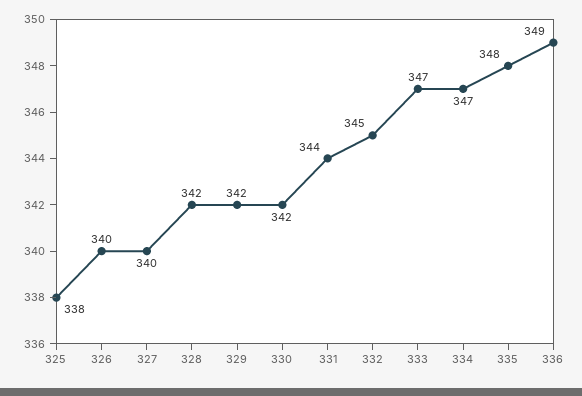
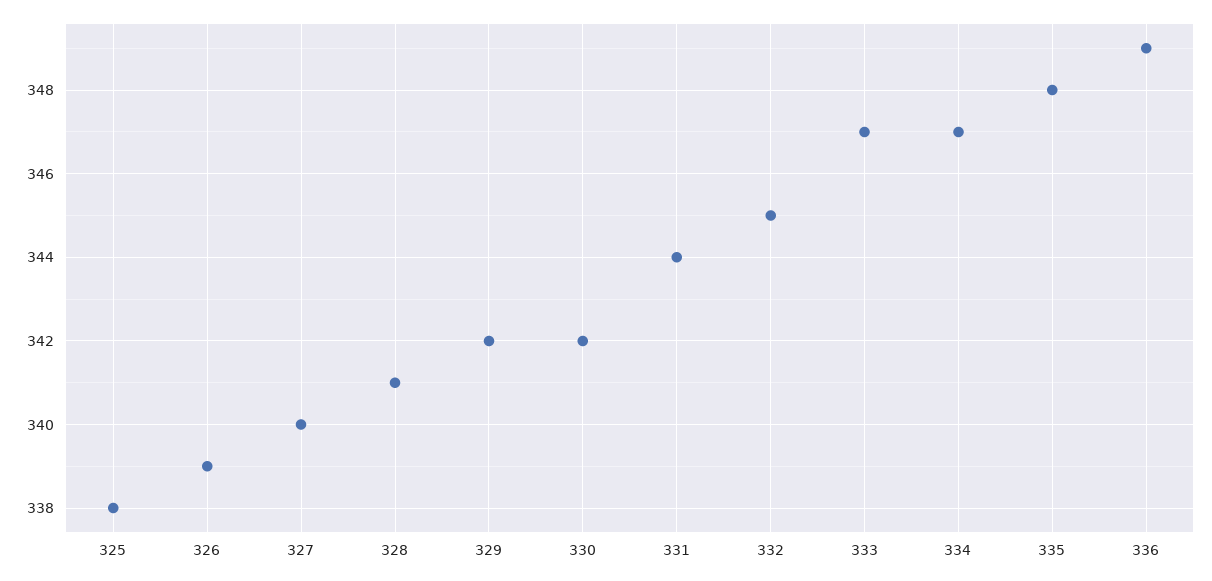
326: 340 -> 339
328: 342 -> 341

